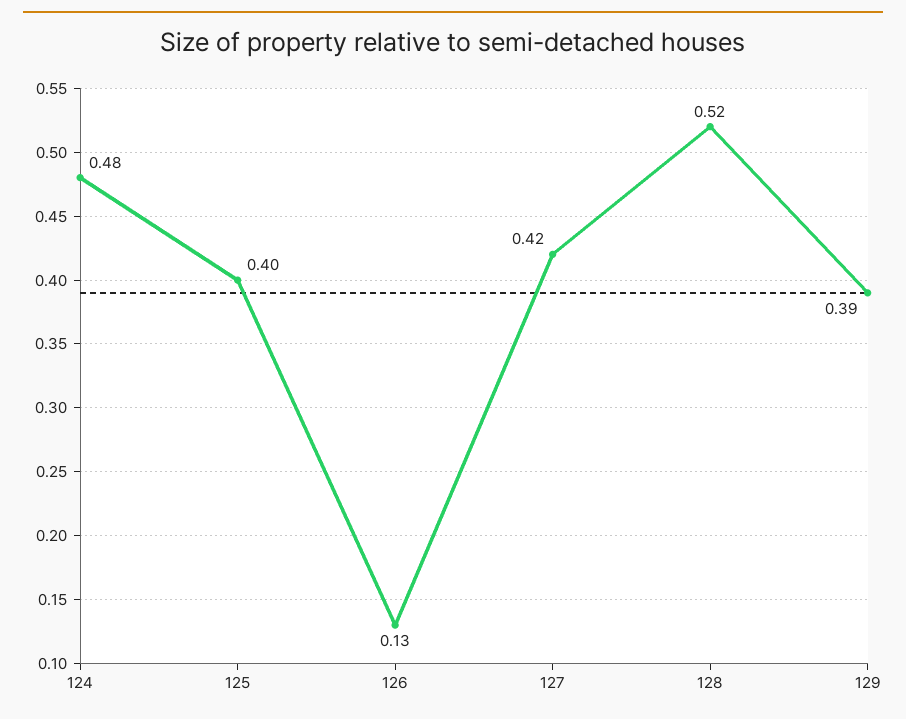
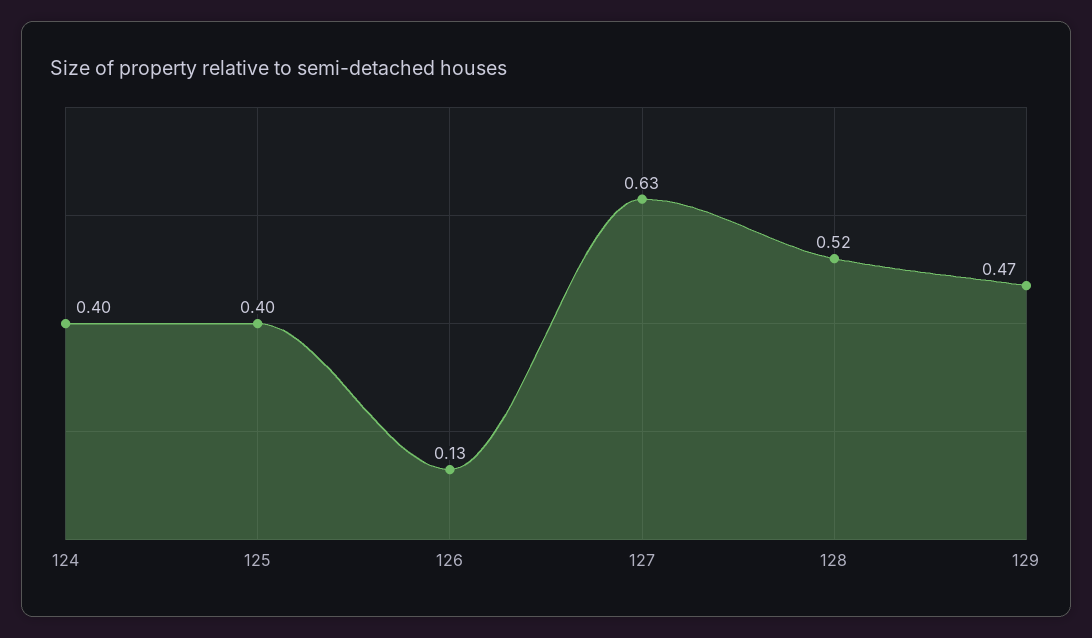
124: 0.48 -> 0.4
127: 0.42 -> 0.63
129: 0.39 -> 0.47

